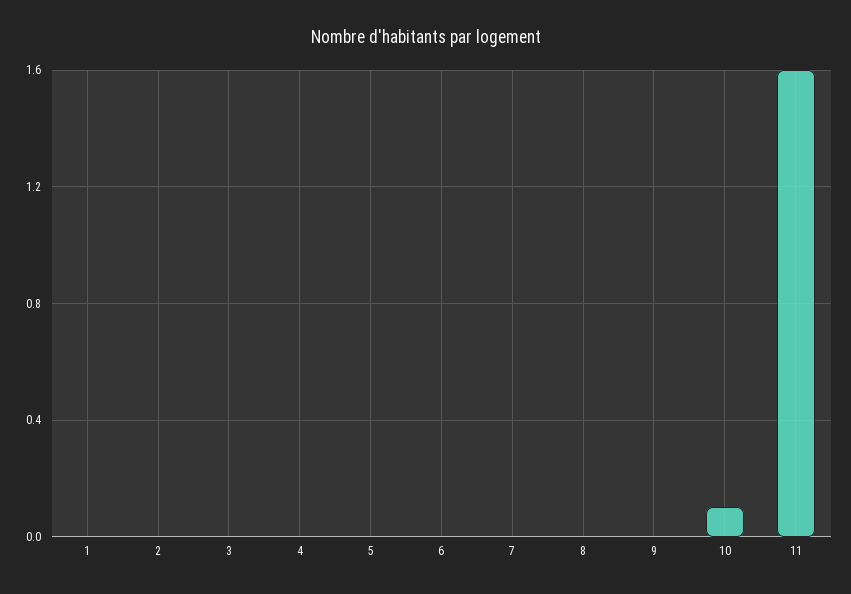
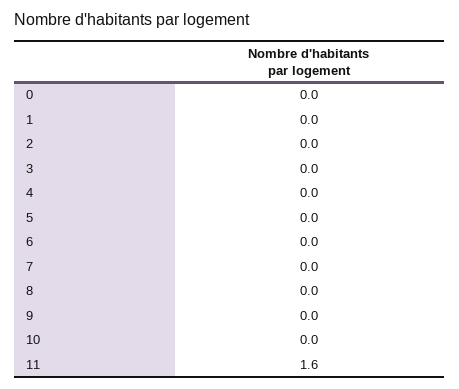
10: 0.1 -> 0
0: none -> 0

